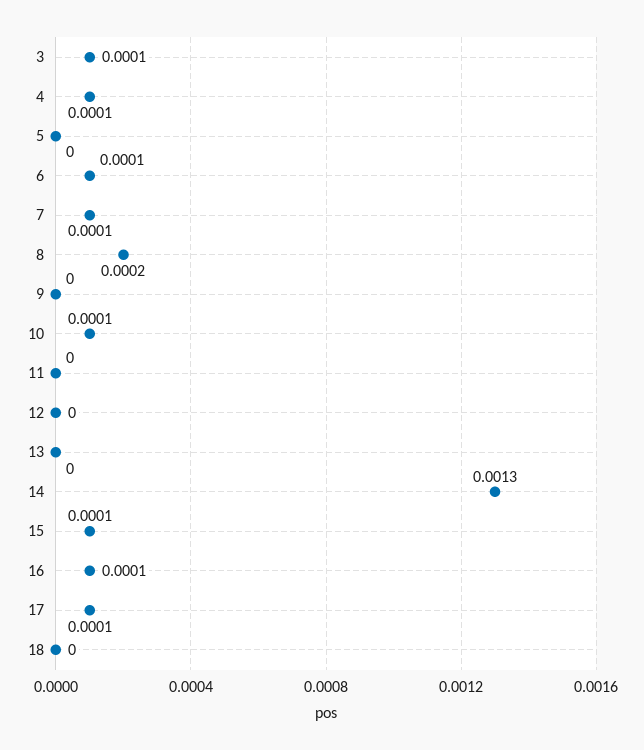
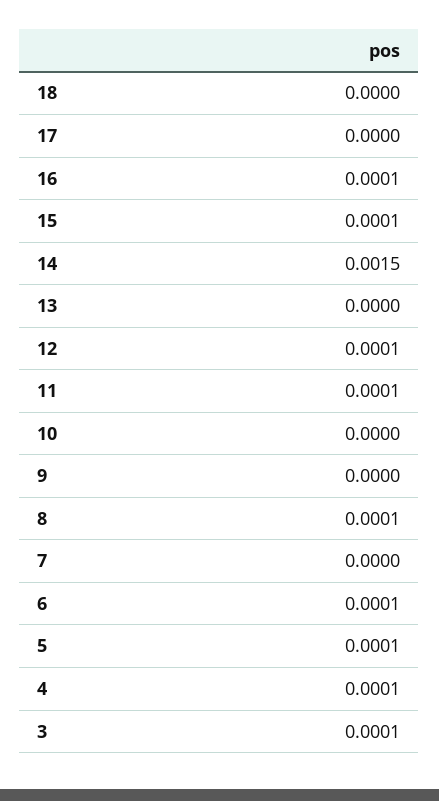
5: 0 -> 0.0001
7: 0.0001 -> 0
8: 0.0002 -> 0.0001
10: 0.0001 -> 0
11: 0 -> 0.0001
12: 0 -> 0.0001
14: 0.0013 -> 0.0015
17: 0.0001 -> 0

